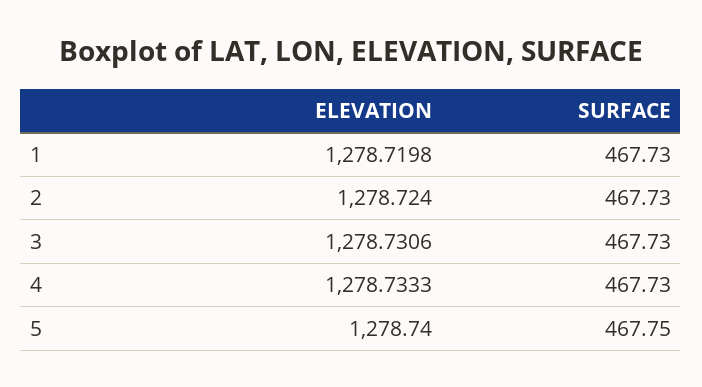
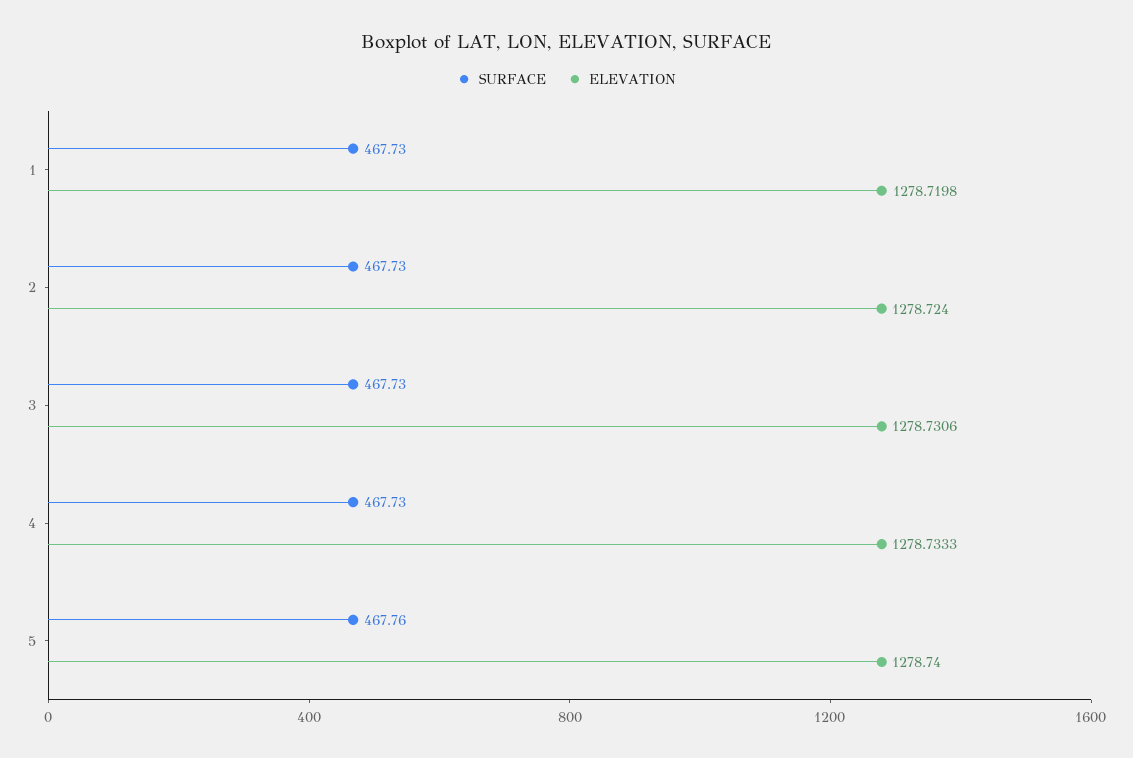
SURFACE, 5: 467.75 -> 467.76

